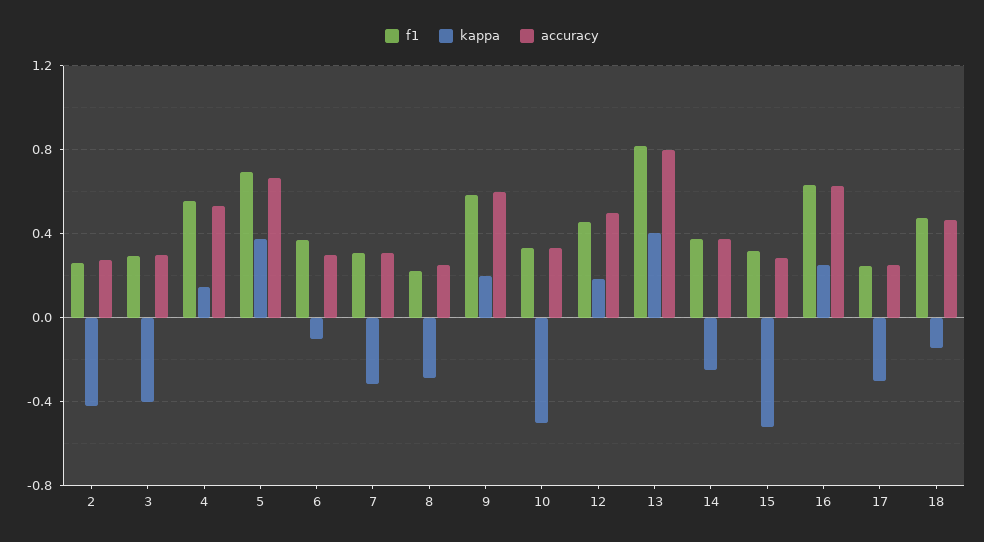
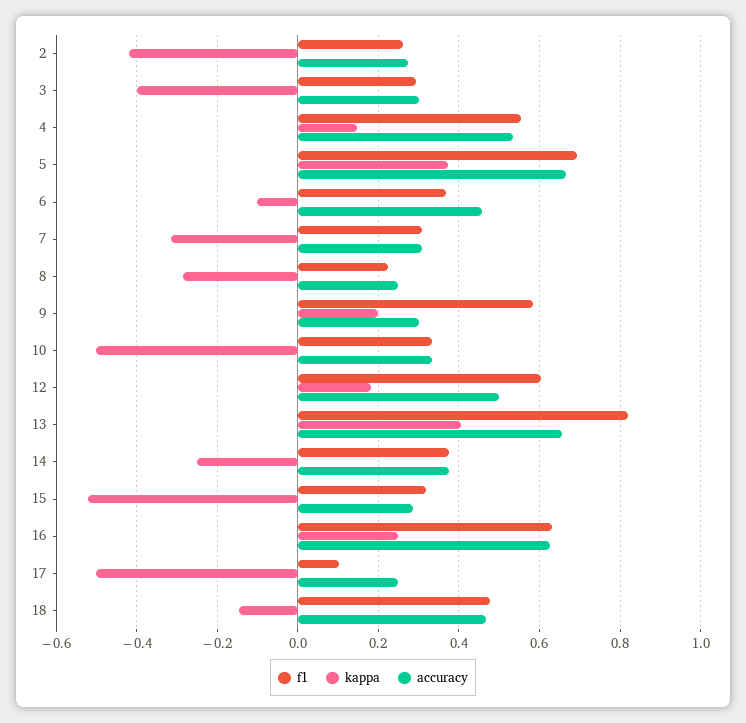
accuracy, 6: 0.3 -> 0.46
accuracy, 9: 0.6 -> 0.3
f1, 12: 0.45 -> 0.6
accuracy, 13: 0.8 -> 0.66
f1, 17: 0.25 -> 0.1
kappa, 17: -0.3 -> -0.5

